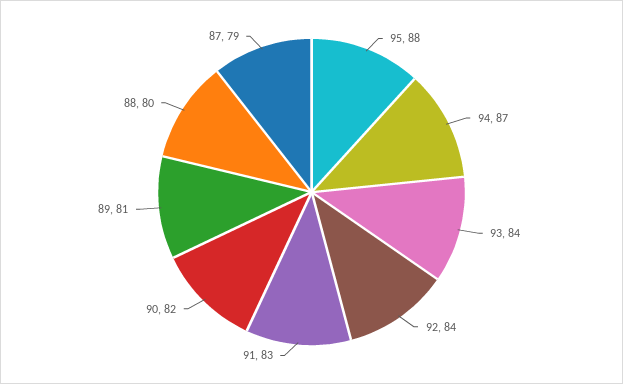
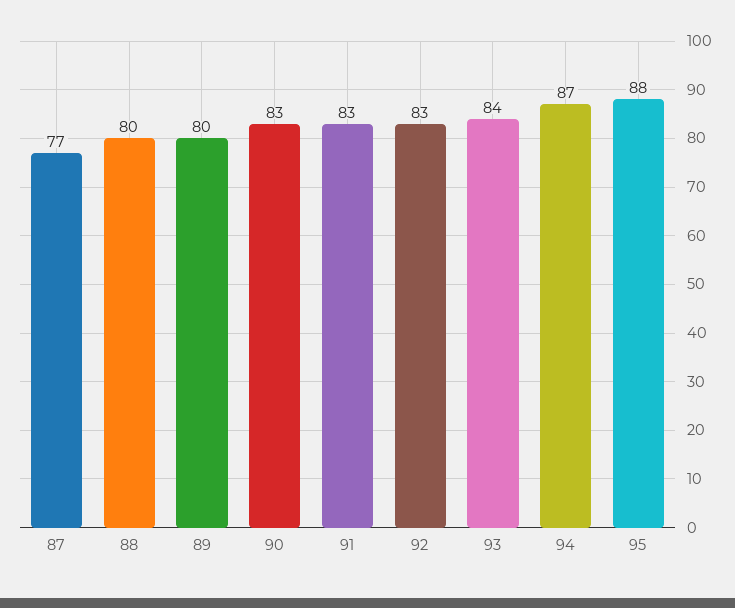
92: 84 -> 83
90: 82 -> 83
89: 81 -> 80
87: 79 -> 77

